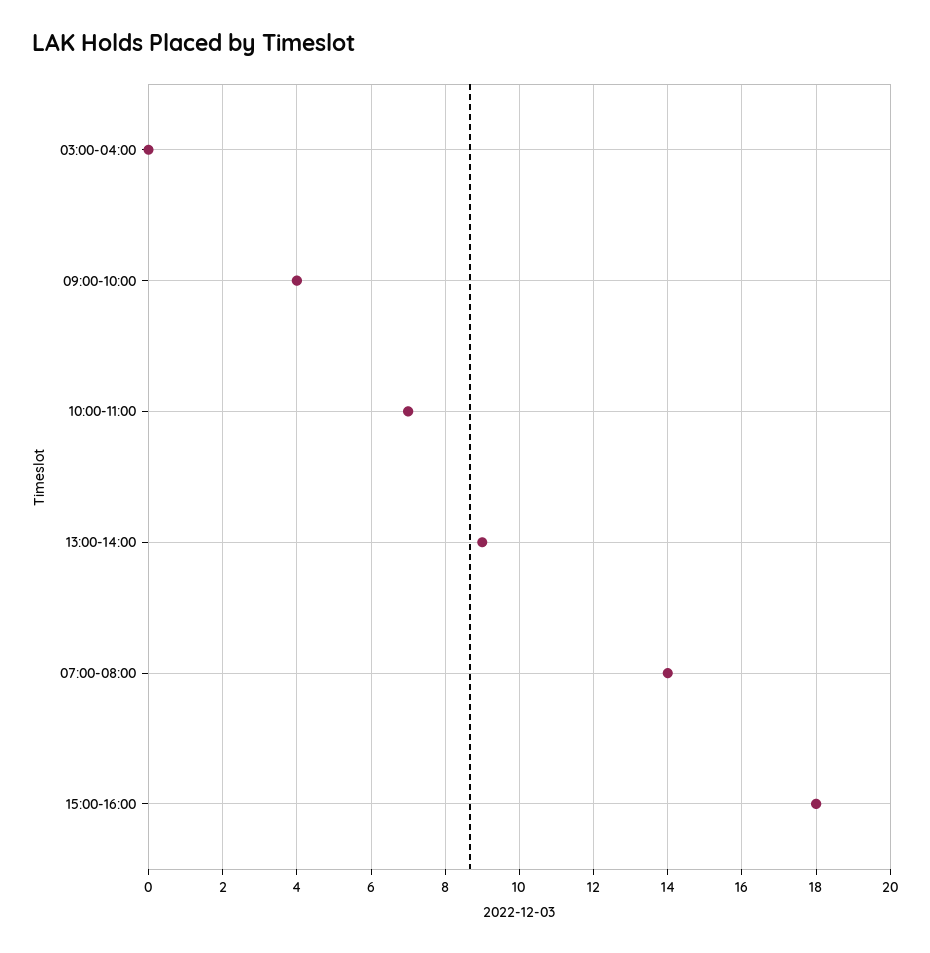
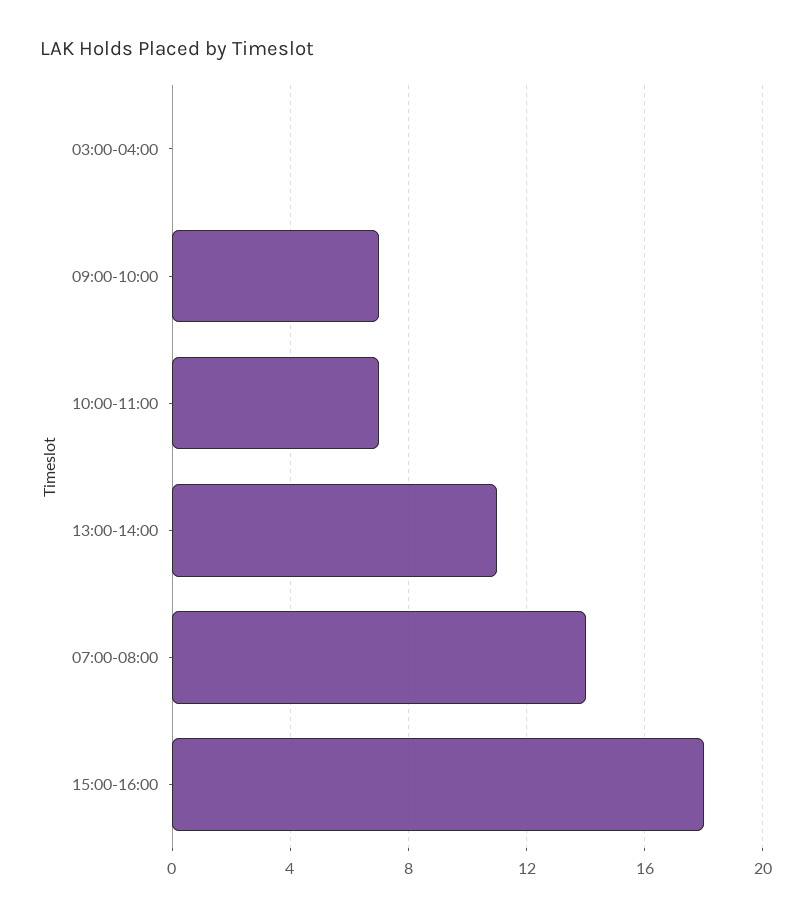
09:00-10:00: 4 -> 7
13:00-14:00: 9 -> 11

